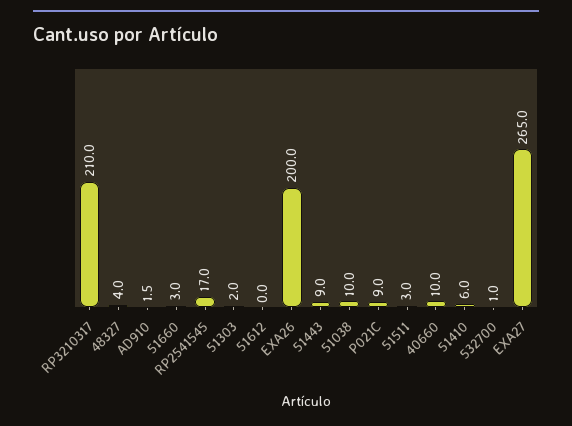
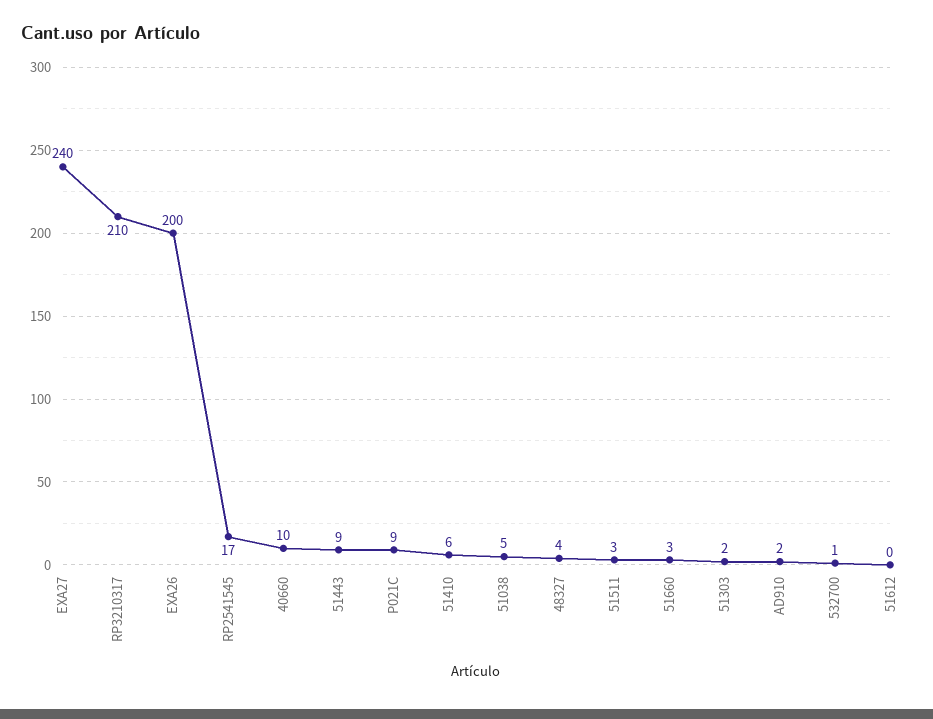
51038: 10 -> 5
EXA27: 265 -> 240

